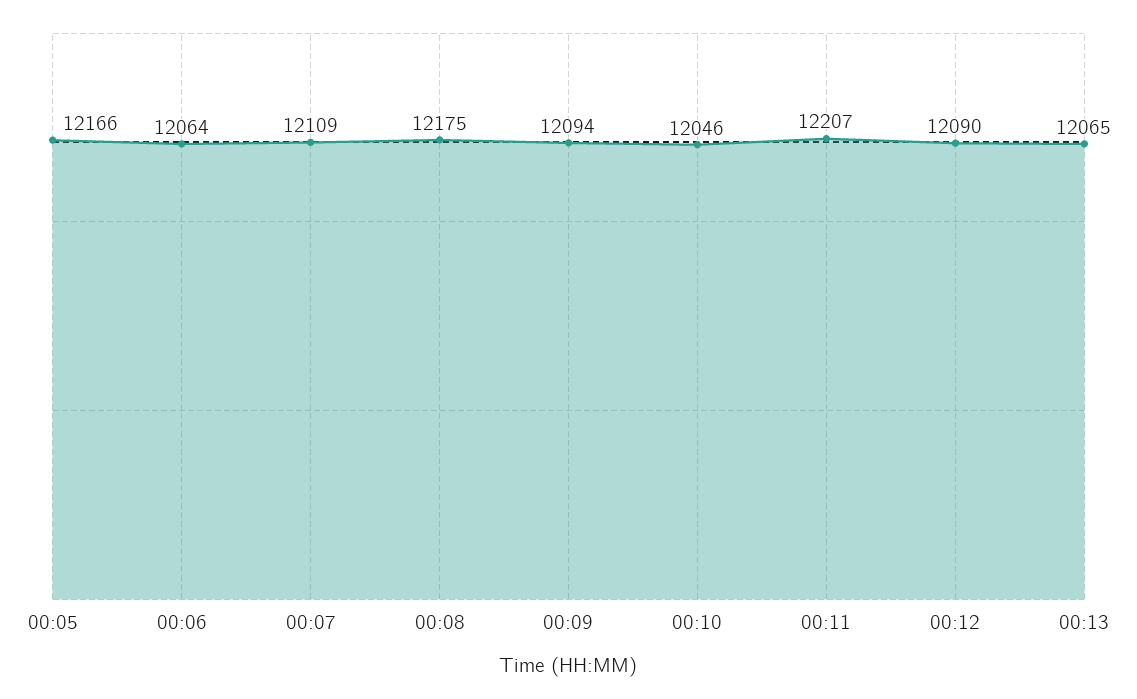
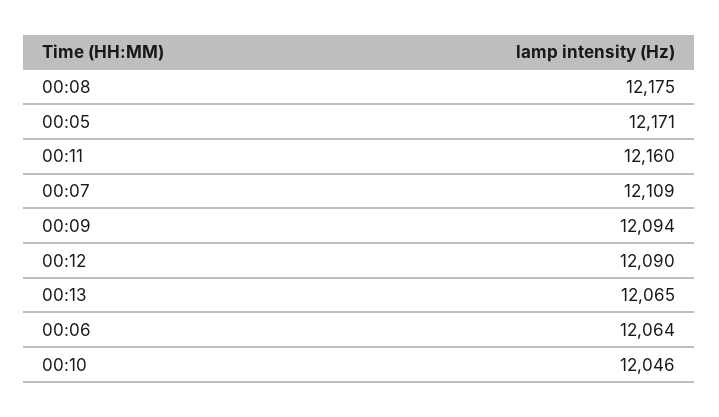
00:05: 12166 -> 12171
00:11: 12207 -> 12160

